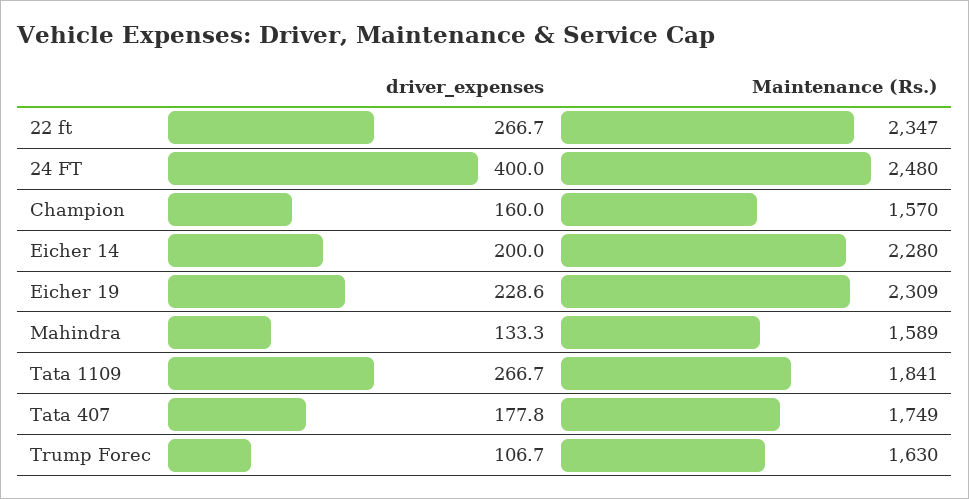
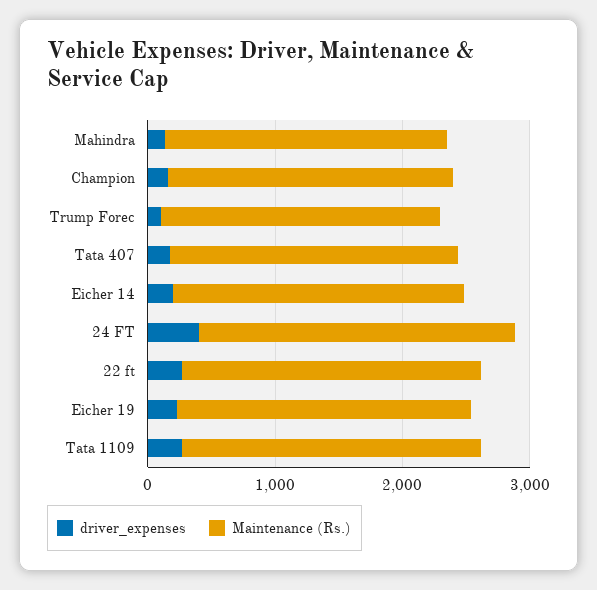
Maintenance (Rs.), Champion: 1570 -> 2200
Maintenance (Rs.), Mahindra: 1589 -> 2200
Maintenance (Rs.), Tata 1109: 1841 -> 2400
Maintenance (Rs.), Tata 407: 1749 -> 2200
Maintenance (Rs.), Trump Forec: 1630 -> 2200

